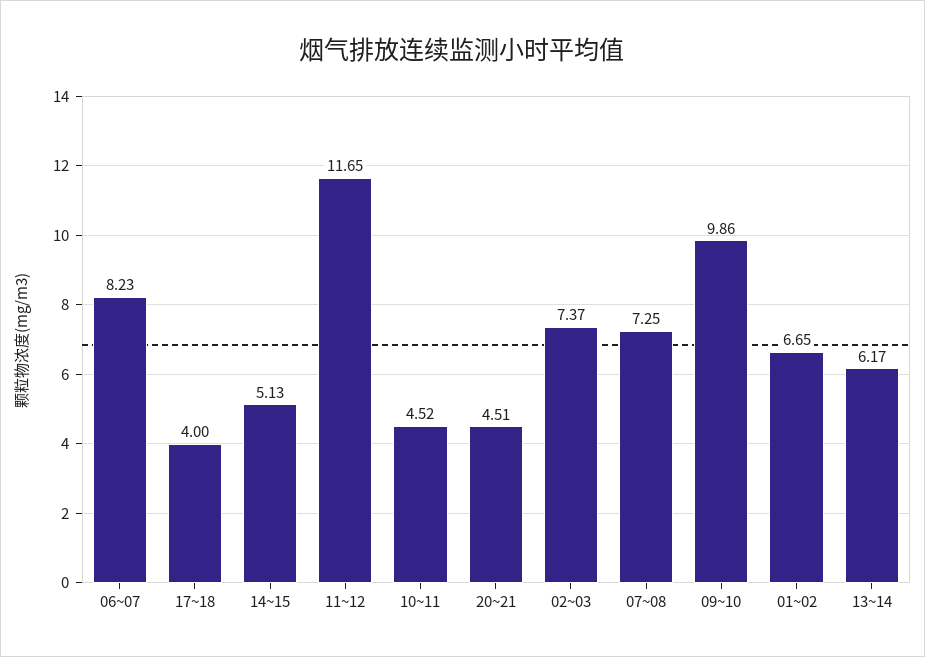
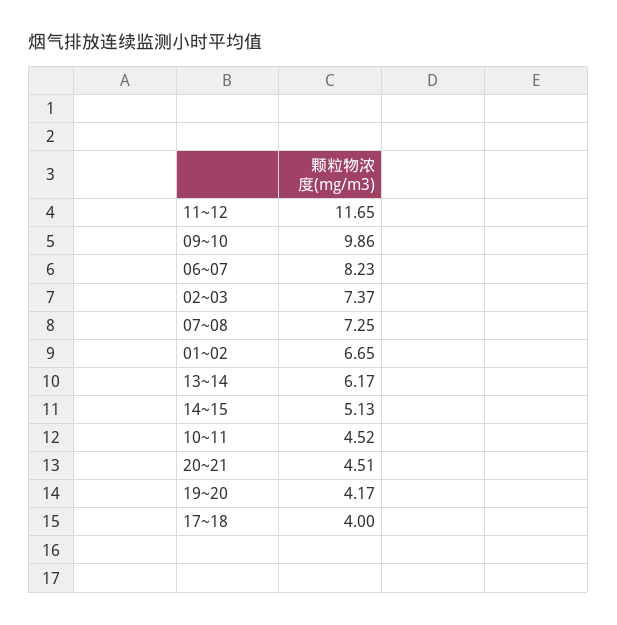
19~20: none -> 4.17

